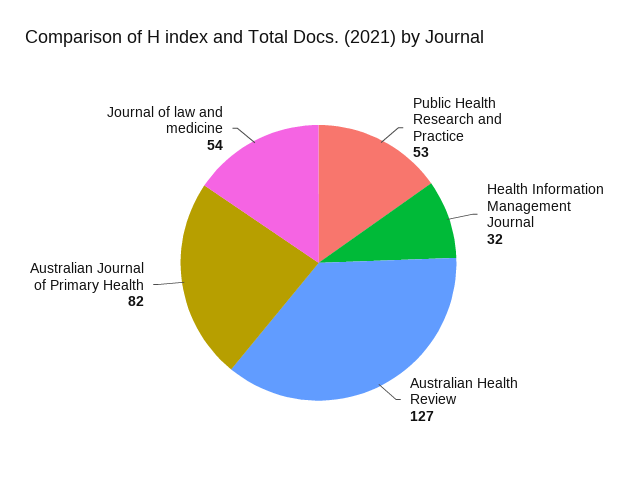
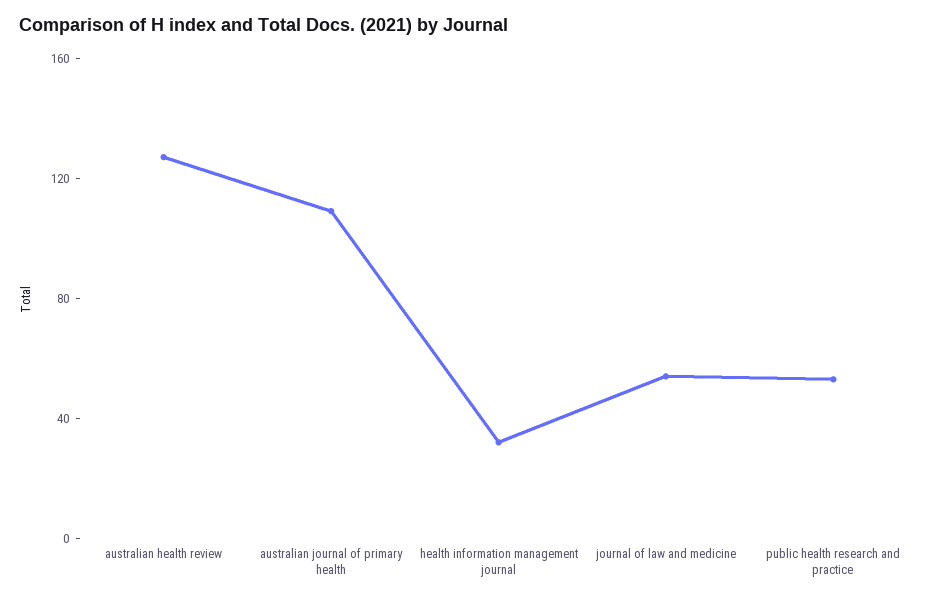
Australian Journal of Primary Health: 82 -> 110

